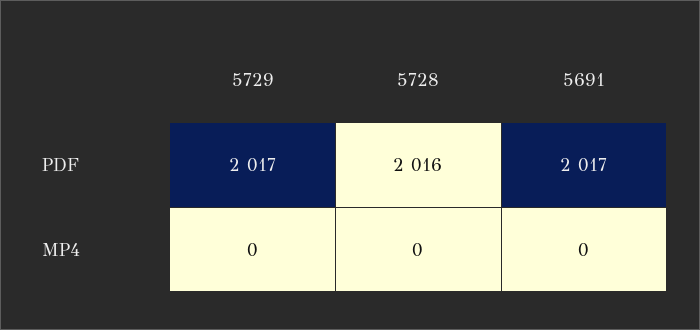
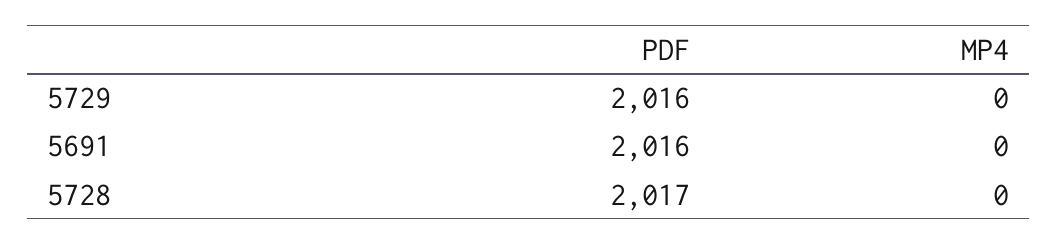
5729, PDF: 2017 -> 2016
5728, PDF: 2016 -> 2017
5691, PDF: 2017 -> 2016

